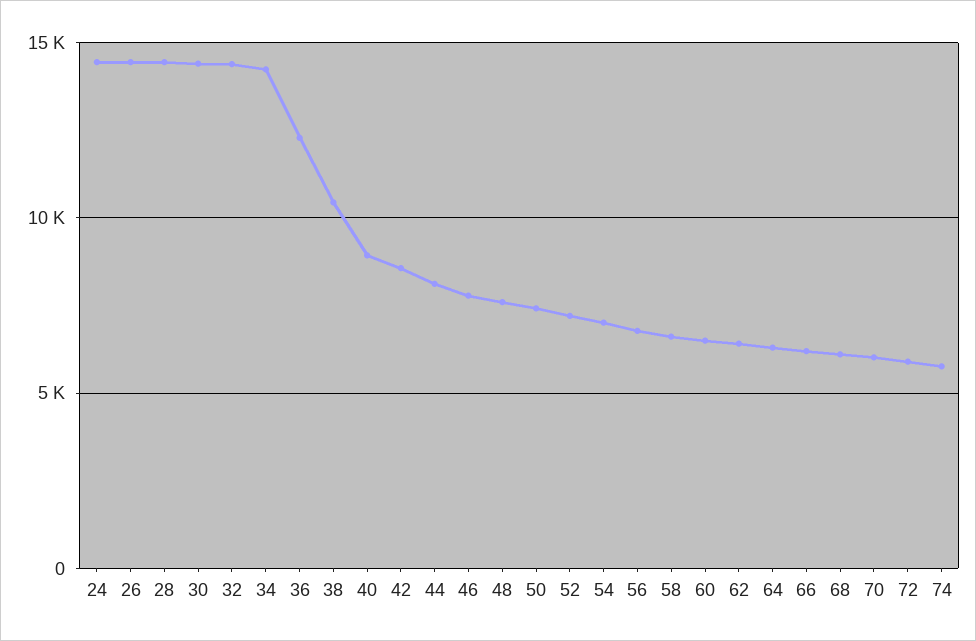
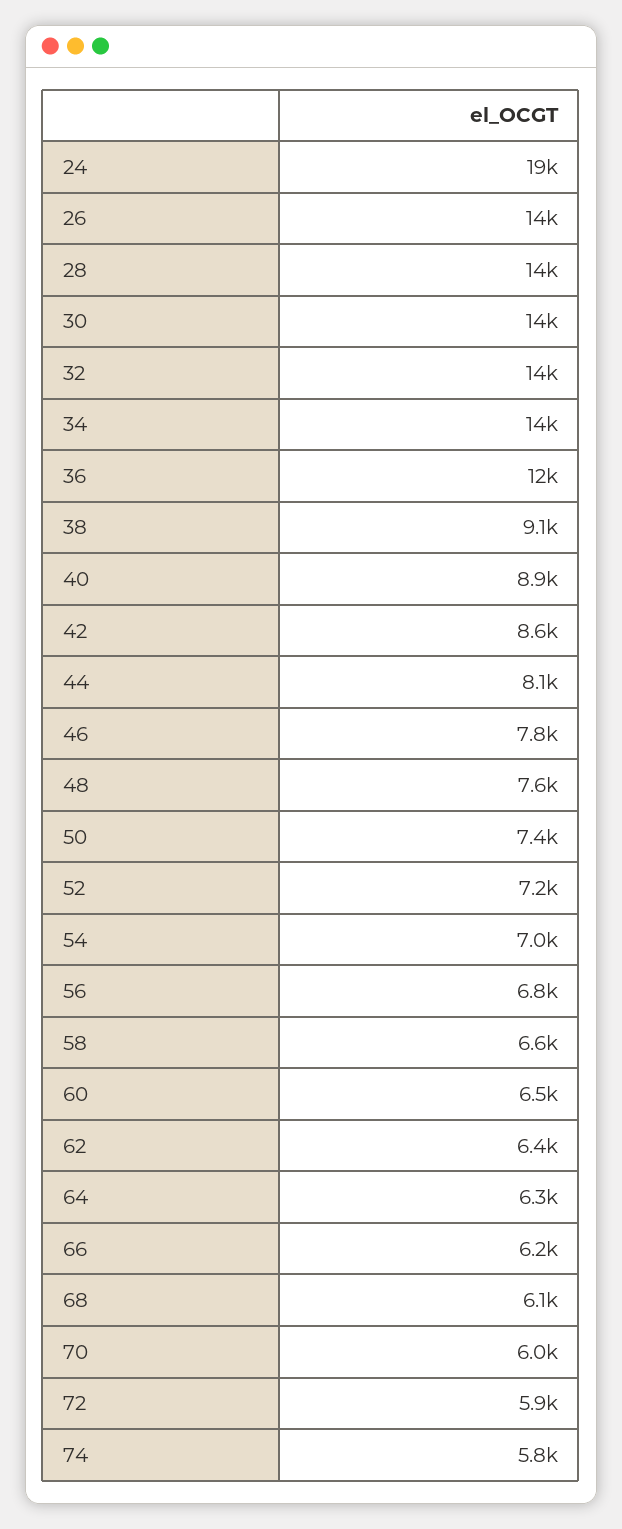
24: 14500 -> 19000
38: 10500 -> 9100

